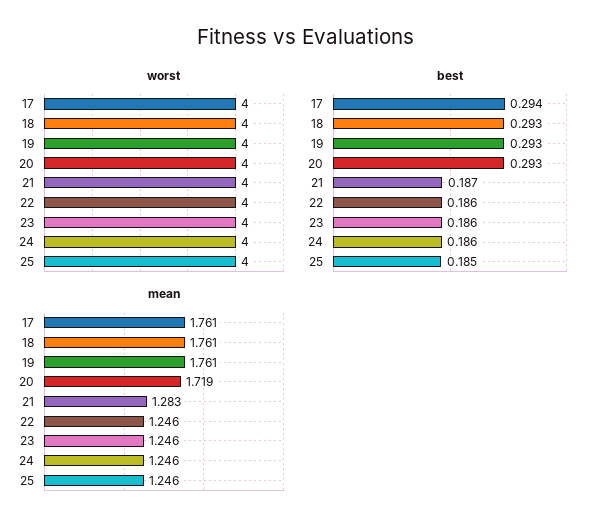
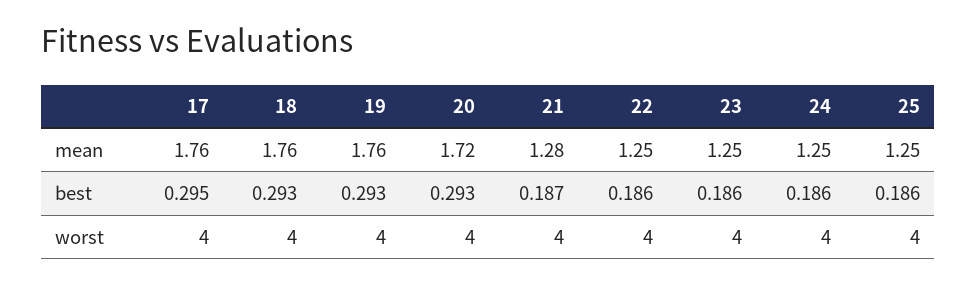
best, 17: 0.294 -> 0.295
best, 25: 0.185 -> 0.186

